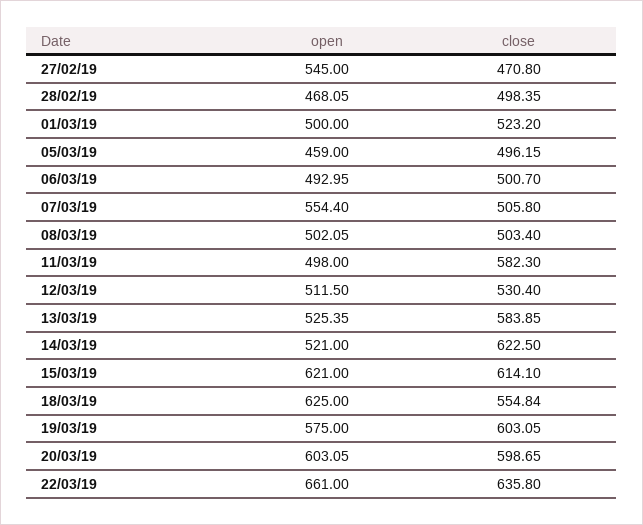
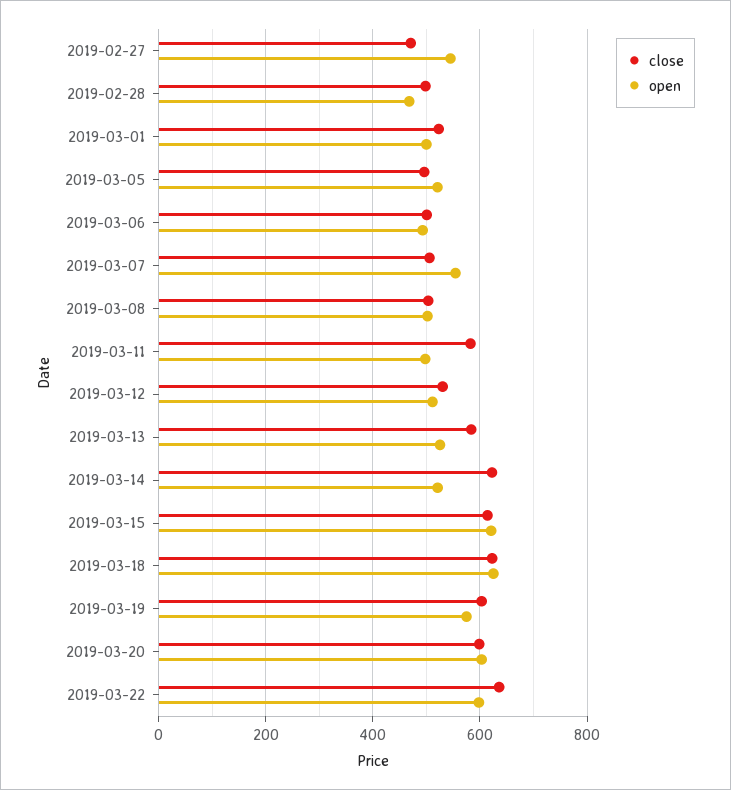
open, 05/03/19: 459 -> 520
close, 18/03/19: 554.84 -> 620
open, 22/03/19: 661 -> 600

